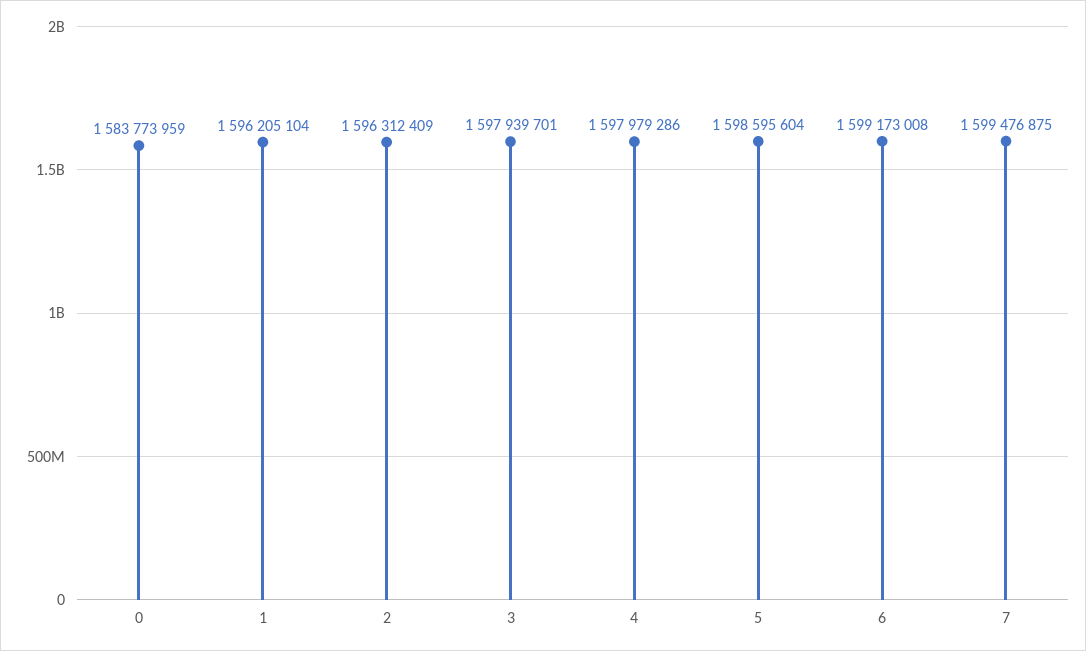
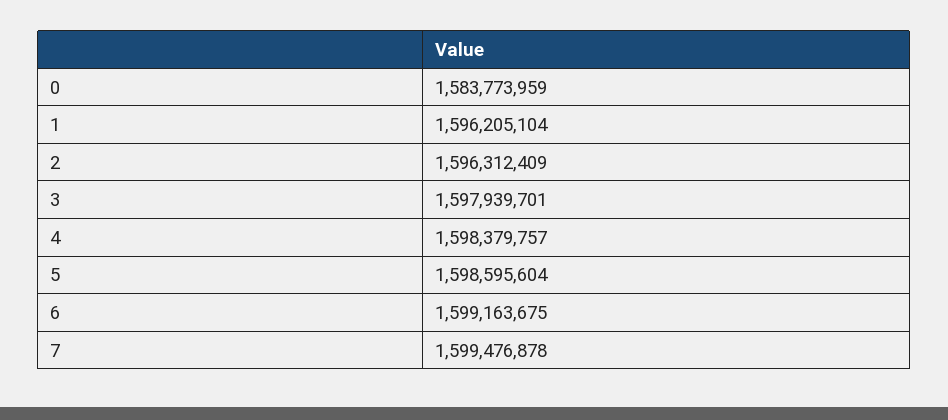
4: 1597979286 -> 1598379757
6: 1599173008 -> 1599163675
7: 1599476875 -> 1599476878

